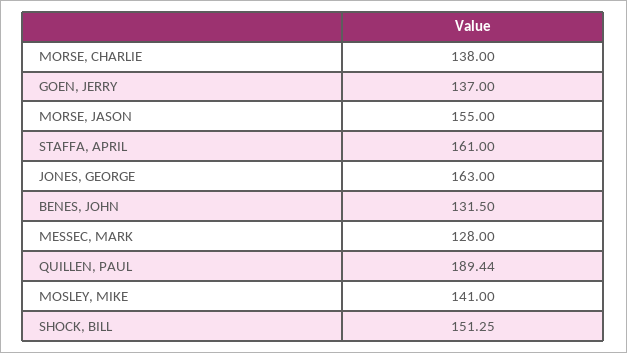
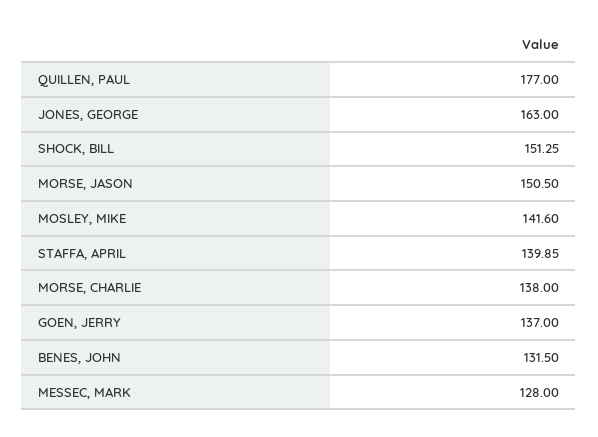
MORSE, JASON: 155 -> 150.5
STAFFA, APRIL: 161 -> 139.85
QUILLEN, PAUL: 189.44 -> 177
MOSLEY, MIKE: 141 -> 141.6

